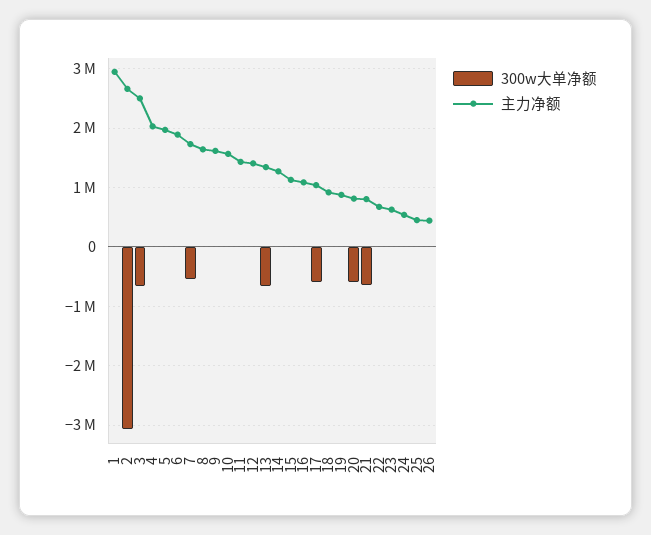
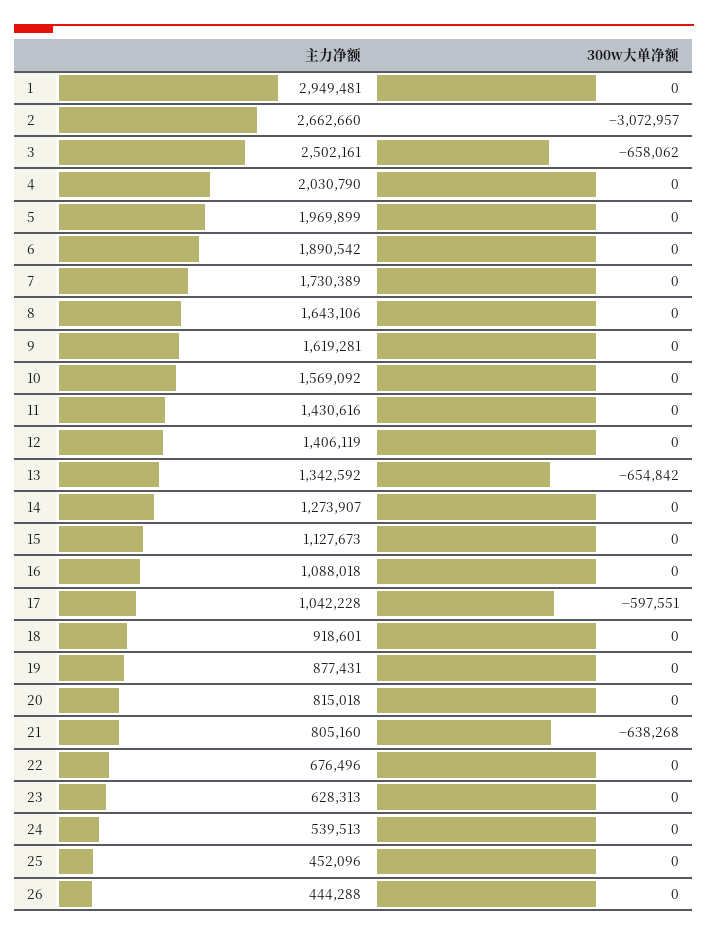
300w大单净额, 7: -600000 -> 0
300w大单净额, 20: -600000 -> 0

